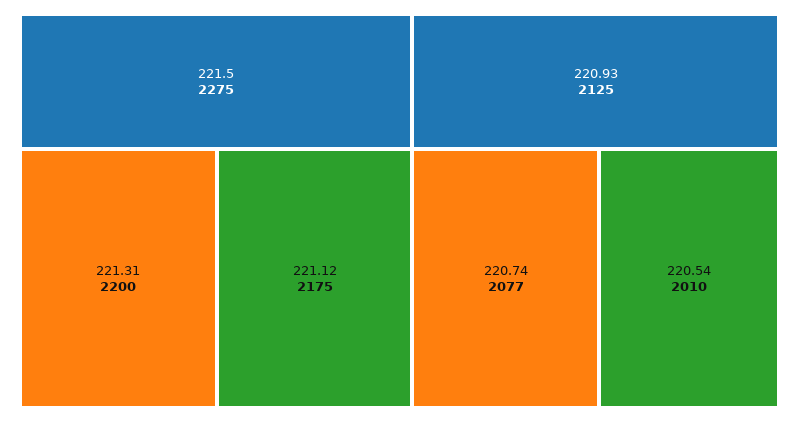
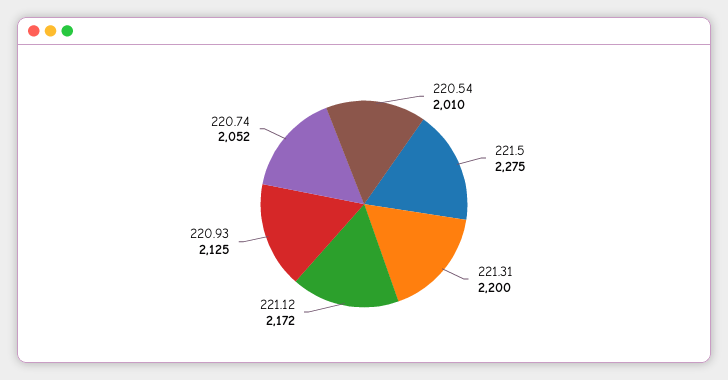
221.12: 2175 -> 2172
220.74: 2077 -> 2052

